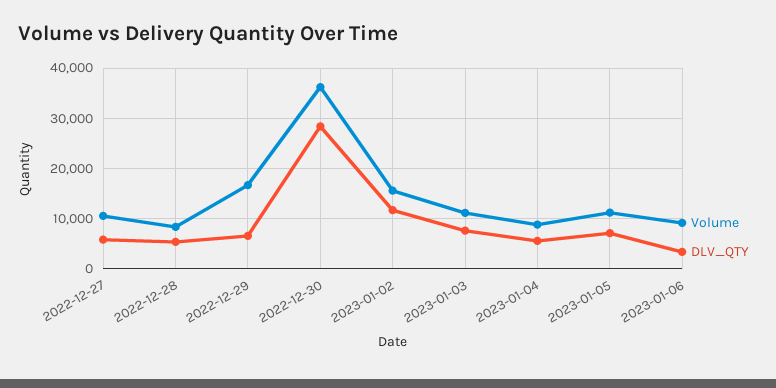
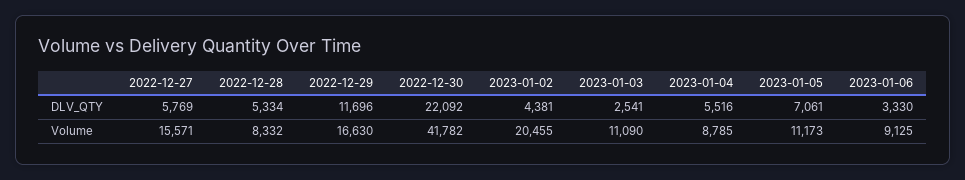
Volume, 2022-12-27: 10000 -> 15571
DLV_QTY, 2022-12-29: 6000 -> 11696
Volume, 2022-12-30: 36000 -> 41782
DLV_QTY, 2022-12-30: 28000 -> 22092
Volume, 2023-01-02: 16000 -> 20455
DLV_QTY, 2023-01-02: 12000 -> 4381
DLV_QTY, 2023-01-03: 8000 -> 2541

